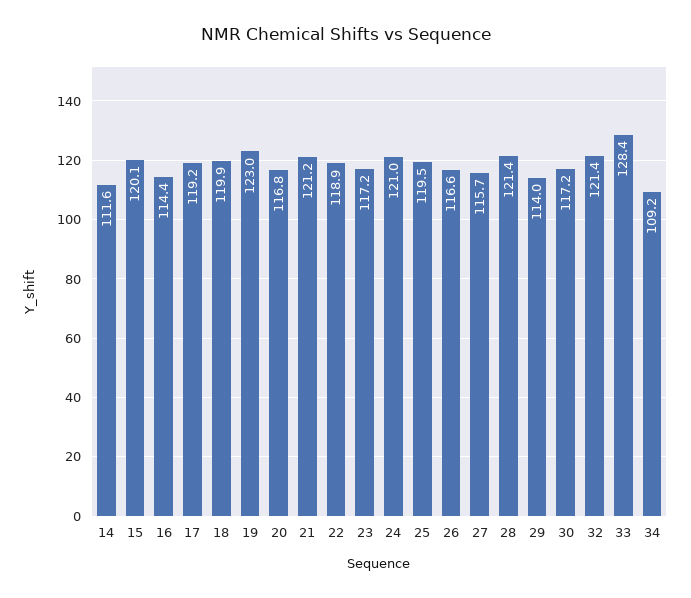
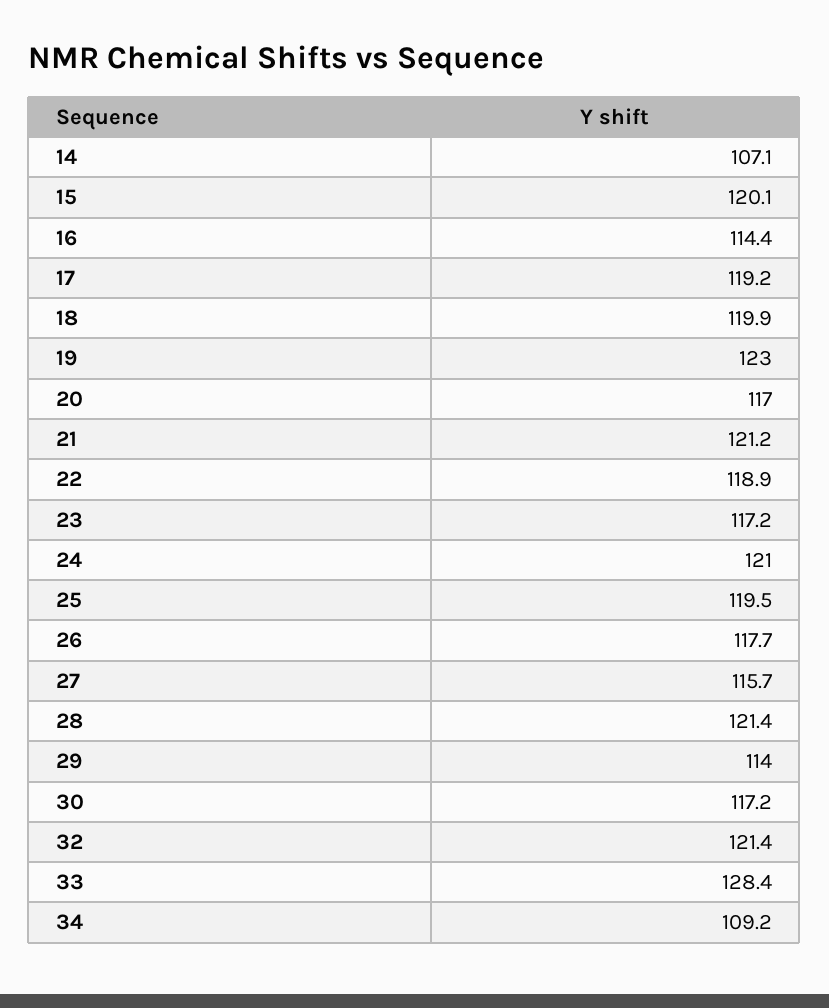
14: 111.6 -> 107.1
20: 116.8 -> 117
26: 116.6 -> 117.7

